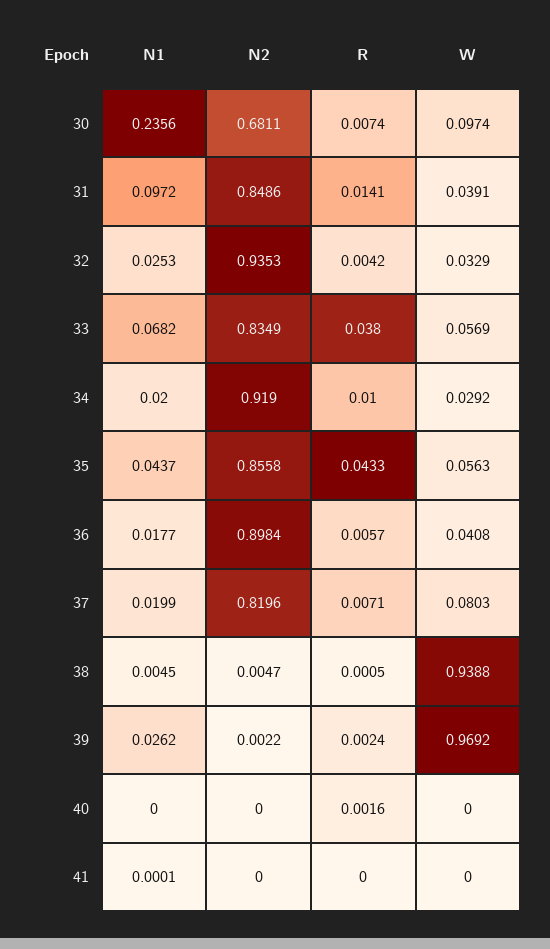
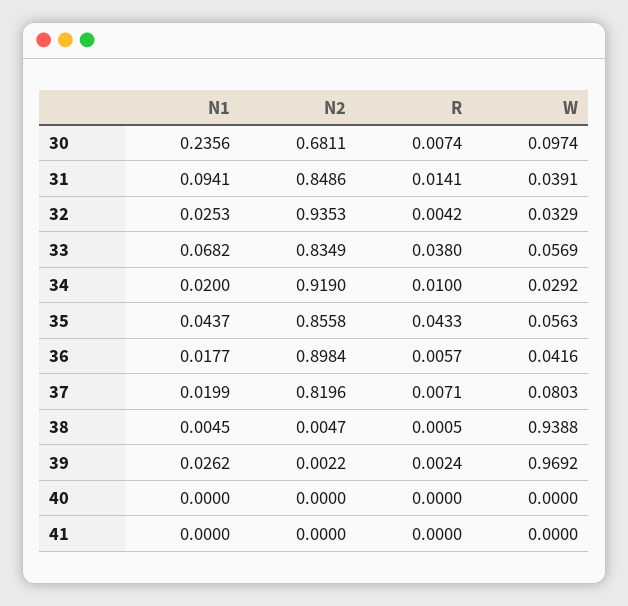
N1, 31: 0.0972 -> 0.0941
W, 36: 0.0408 -> 0.0416
R, 40: 0.0016 -> 0
N1, 41: 0.0001 -> 0

